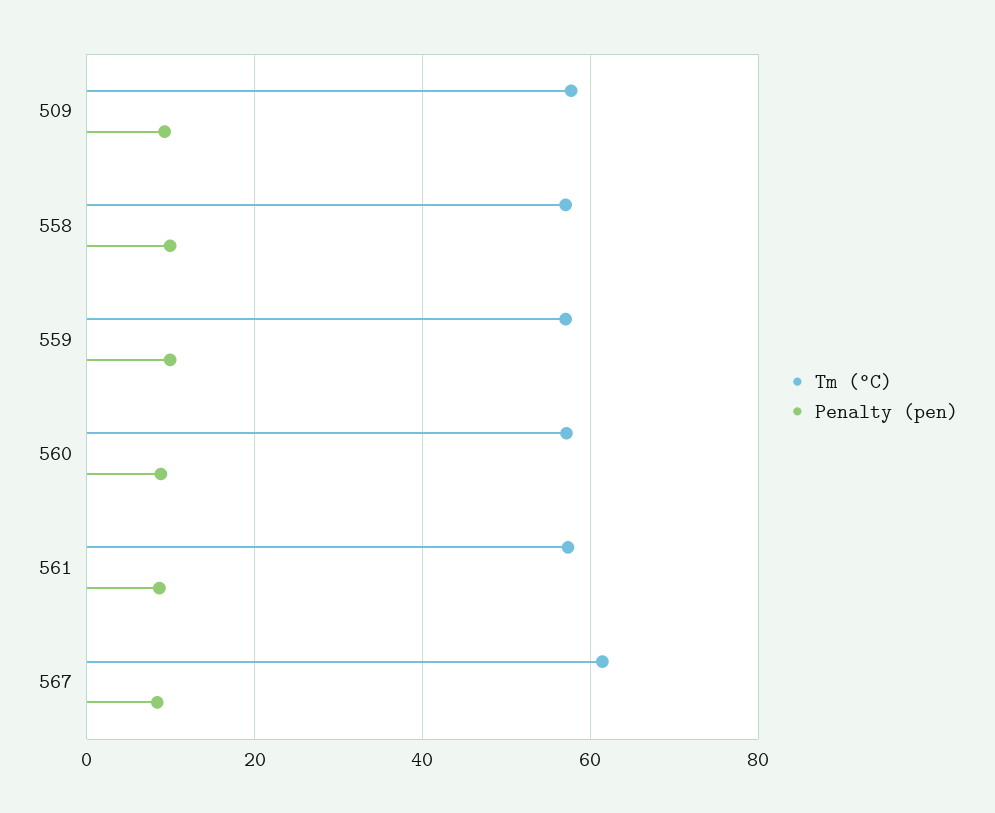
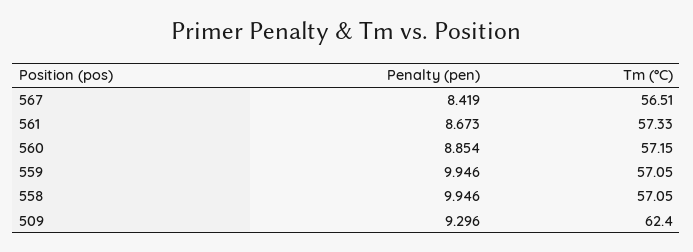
Tm (°C), 509: 58 -> 62.4
Tm (°C), 567: 62 -> 56.51

